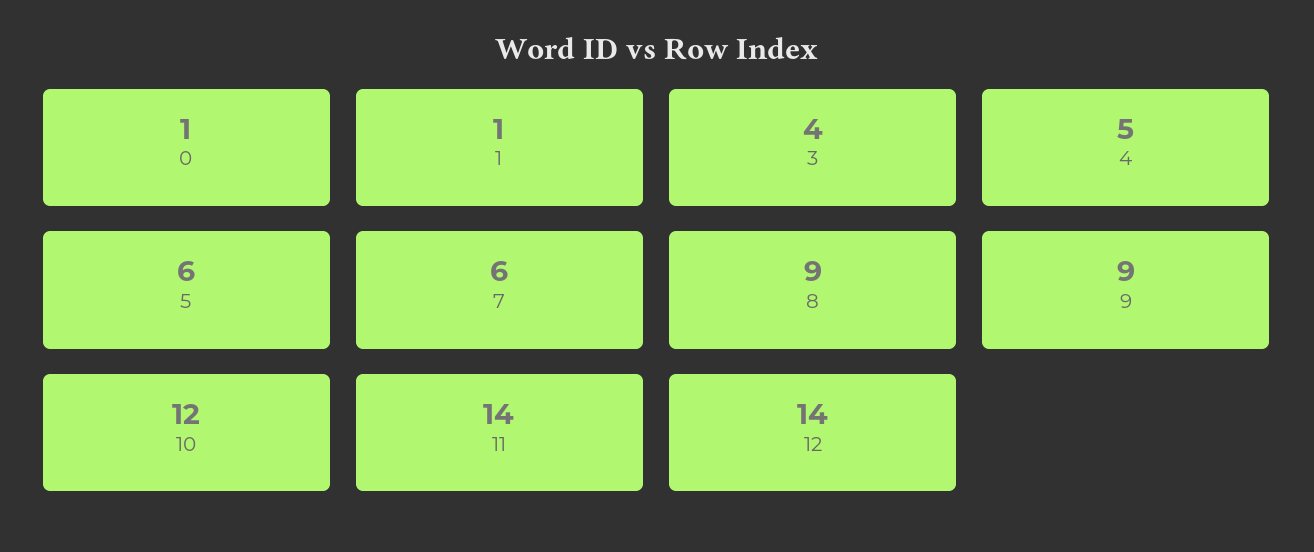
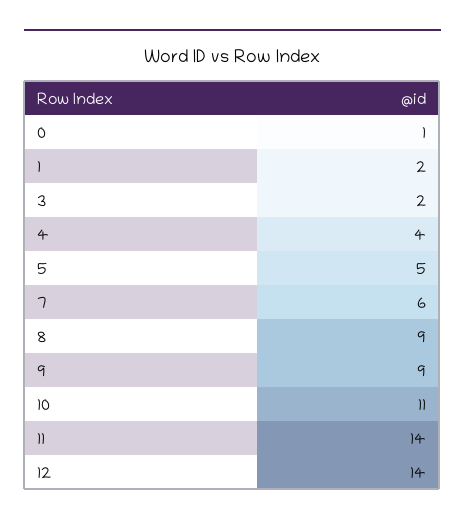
1: 1 -> 2
3: 4 -> 2
4: 5 -> 4
5: 6 -> 5
10: 12 -> 11

